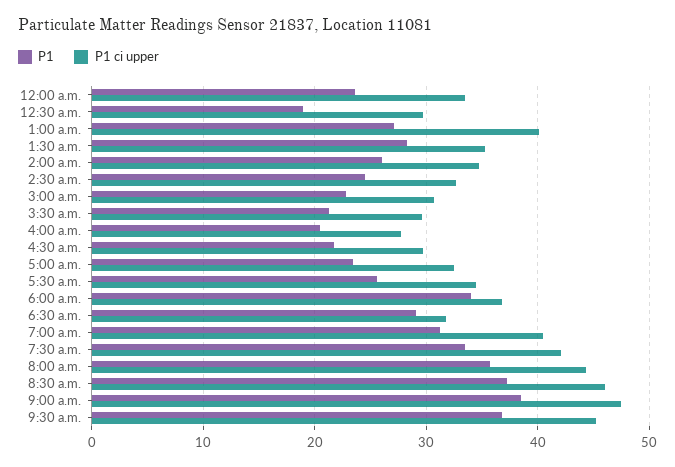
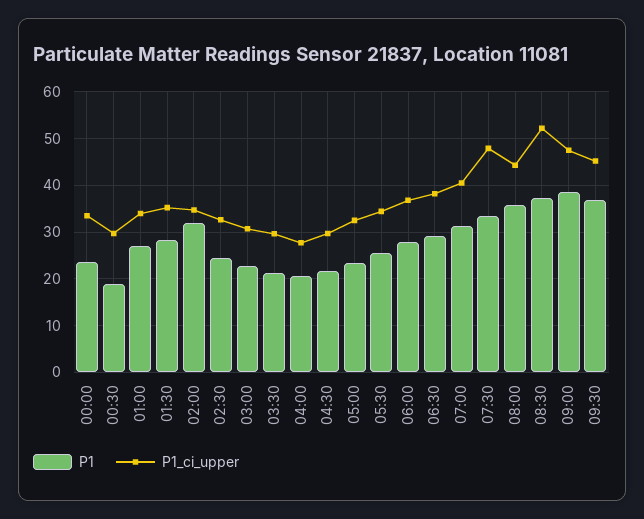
P1 ci upper, 1:00 a.m.: 40 -> 34
P1, 2:00 a.m.: 26 -> 32
P1, 6:00 a.m.: 34 -> 28
P1 ci upper, 6:30 a.m.: 32 -> 38
P1 ci upper, 7:30 a.m.: 42 -> 48
P1 ci upper, 8:30 a.m.: 46 -> 52

